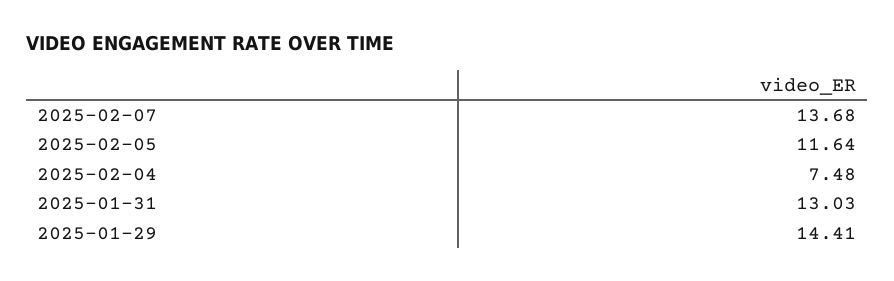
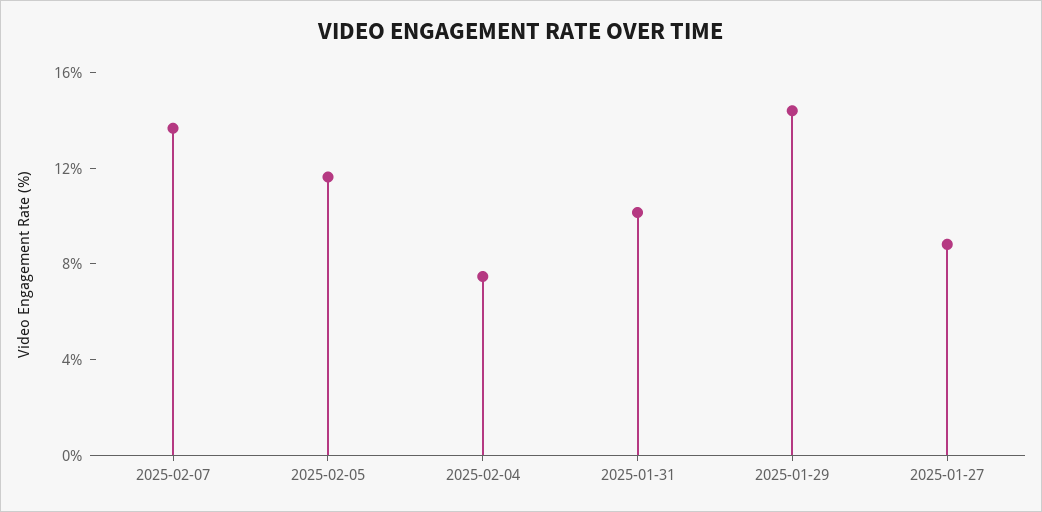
2025-01-31: 13.03 -> 10
2025-01-27: none -> 9

